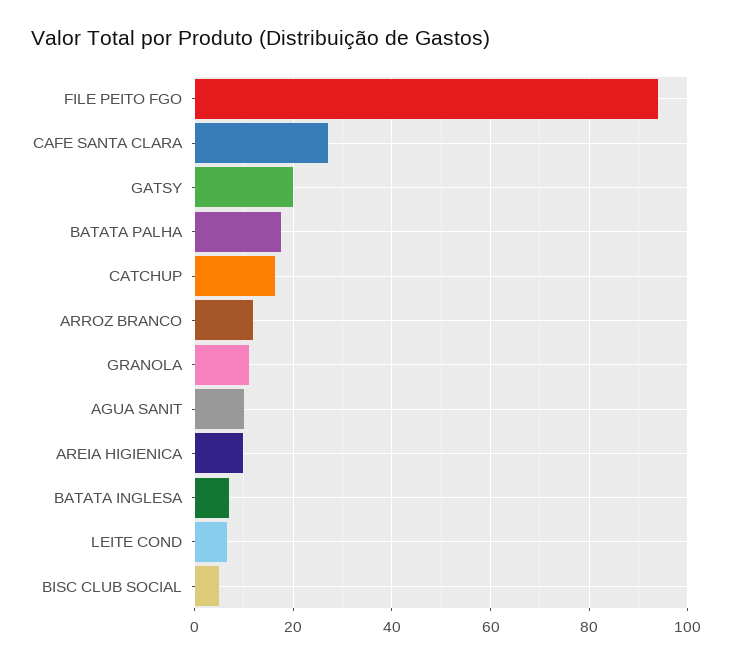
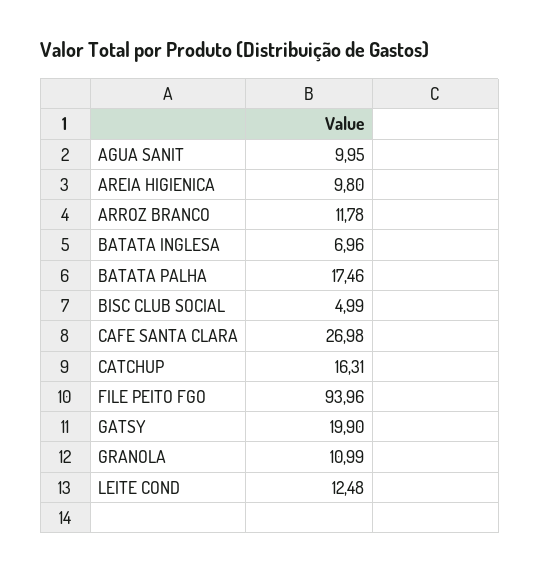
LEITE COND: 6 -> 12.48

